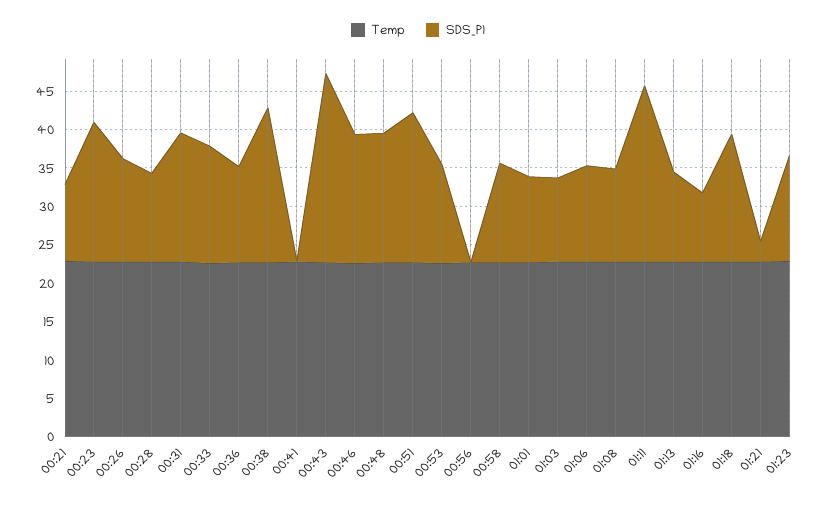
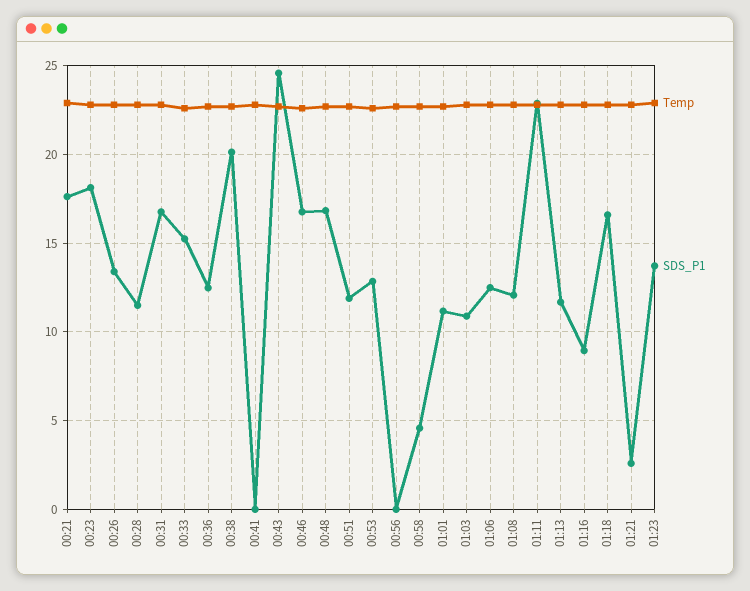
SDS_P1, 00:21: 10 -> 17.5
SDS_P1, 00:51: 20 -> 12
SDS_P1, 00:58: 12.5 -> 4.5

